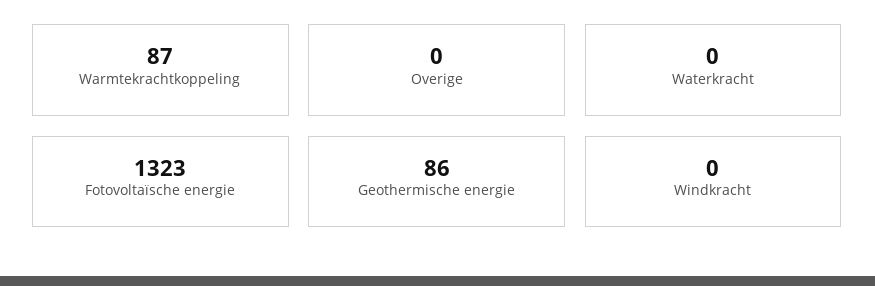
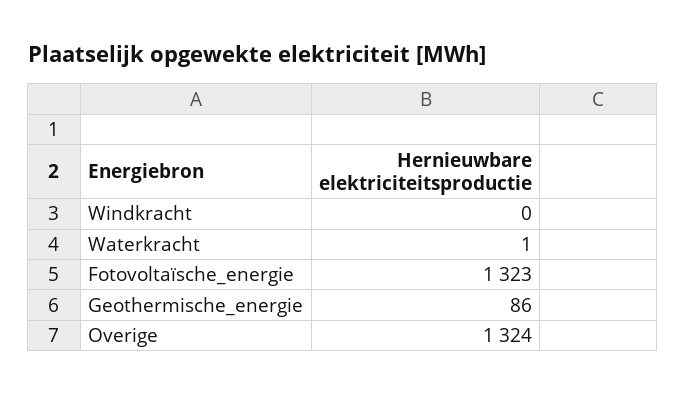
Warmtekrachtkoppeling: 87 -> none
Overige: 0 -> 1324
Waterkracht: 0 -> 1

